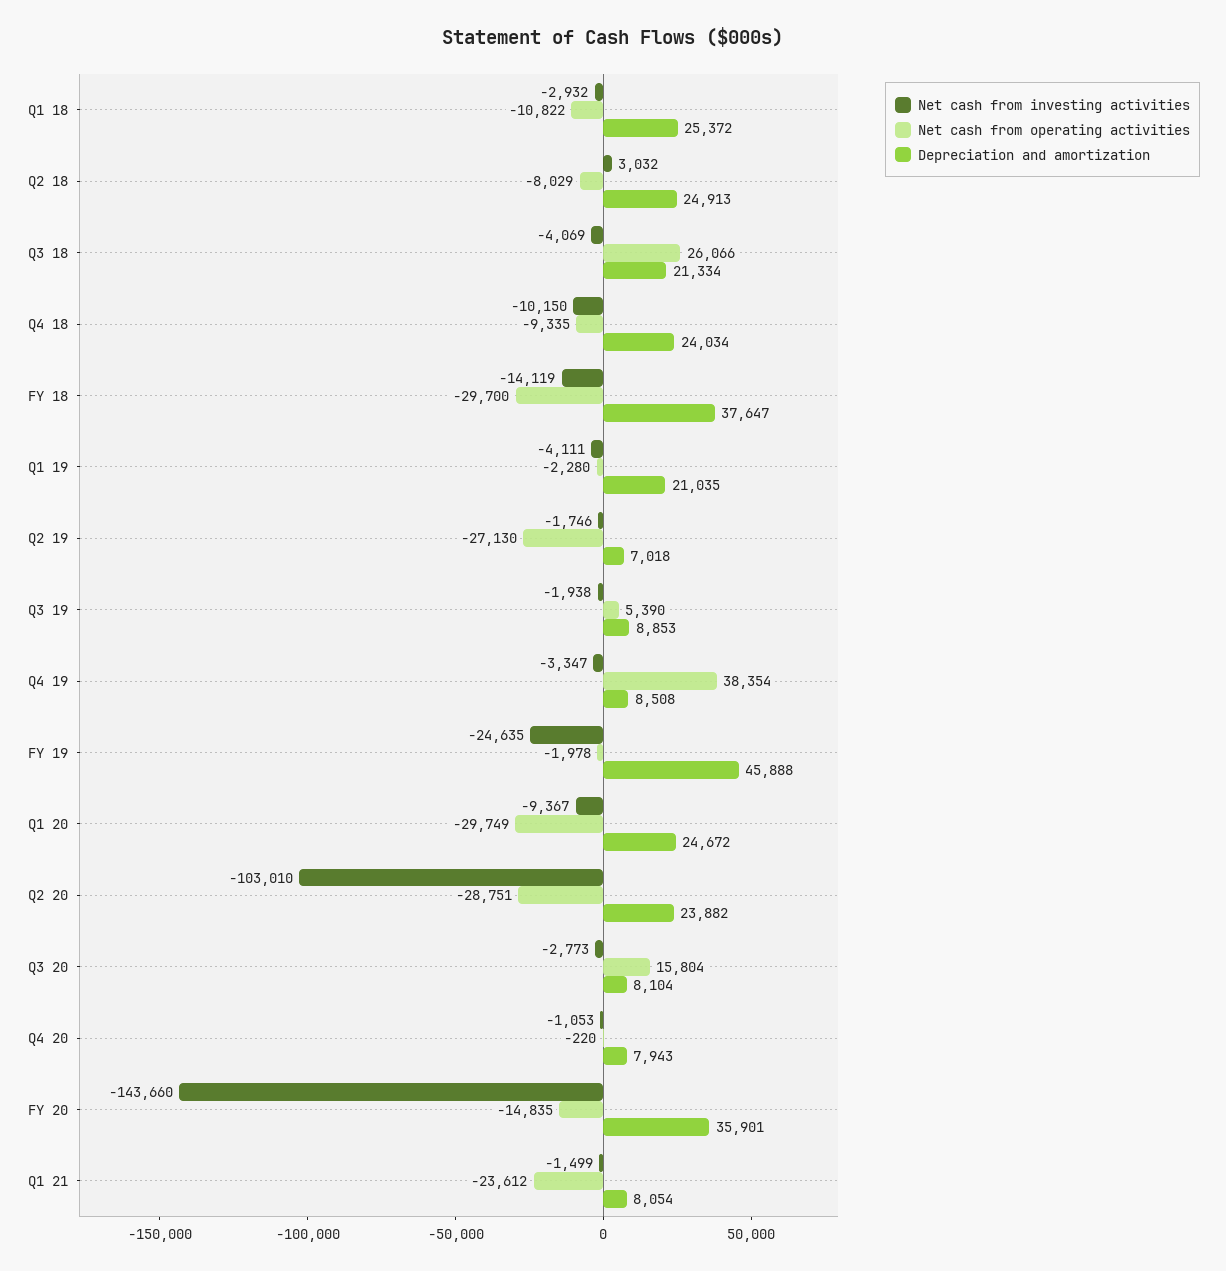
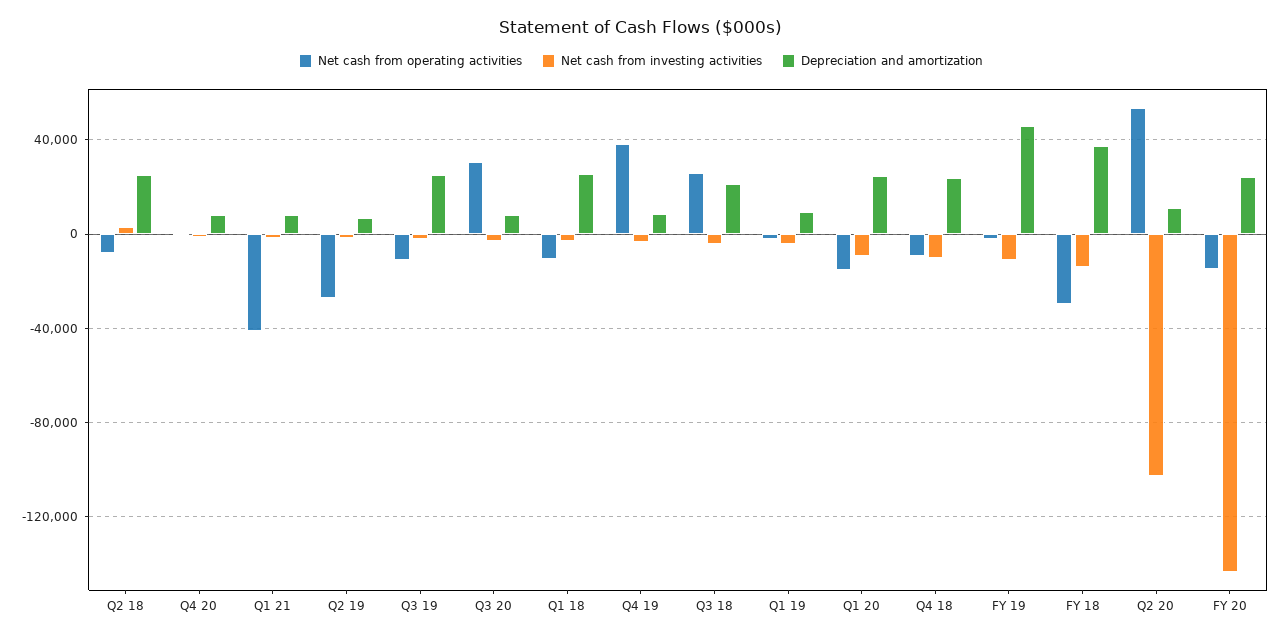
Depreciation and amortization, Q1 19: 21035 -> 10000
Net cash from operating activities, Q3 19: 5390 -> -10000
Depreciation and amortization, Q3 19: 8853 -> 25000
Net cash from investing activities, FY 19: -24635 -> -10000
Net cash from operating activities, Q1 20: -29749 -> -15000
Net cash from operating activities, Q2 20: -28751 -> 55000
Depreciation and amortization, Q2 20: 23882 -> 10000
Net cash from operating activities, Q3 20: 15804 -> 30000
Depreciation and amortization, FY 20: 35901 -> 25000
Net cash from operating activities, Q1 21: -23612 -> -40000

